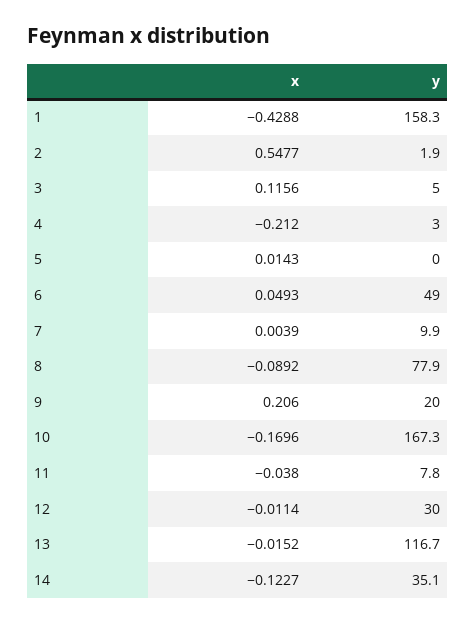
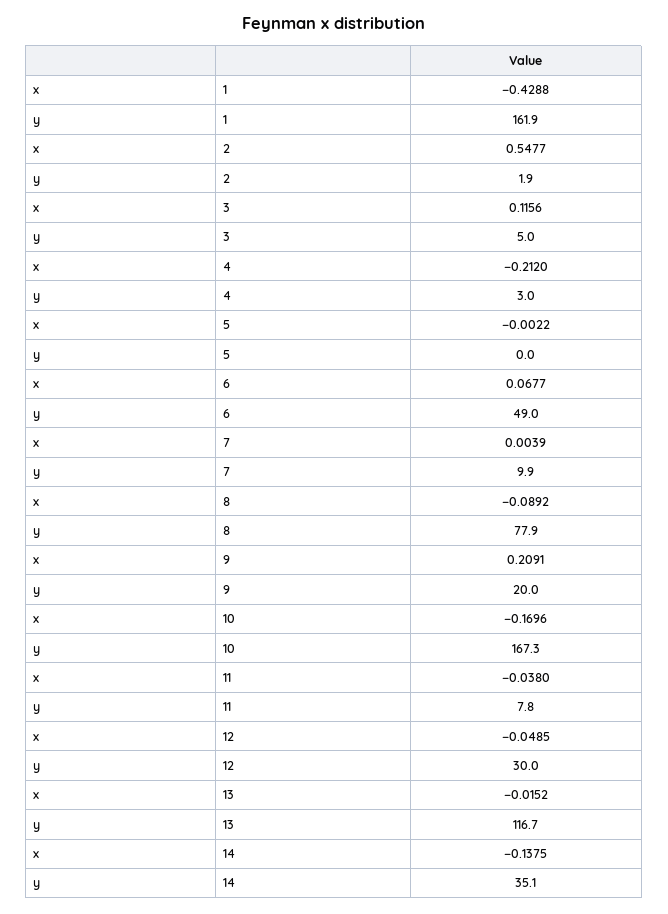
y, 1: 158.3 -> 161.9
x, 5: 0.0143 -> -0.0022
x, 6: 0.0493 -> 0.0677
x, 9: 0.206 -> 0.2091
x, 12: -0.0114 -> -0.0485
x, 14: -0.1227 -> -0.1375

